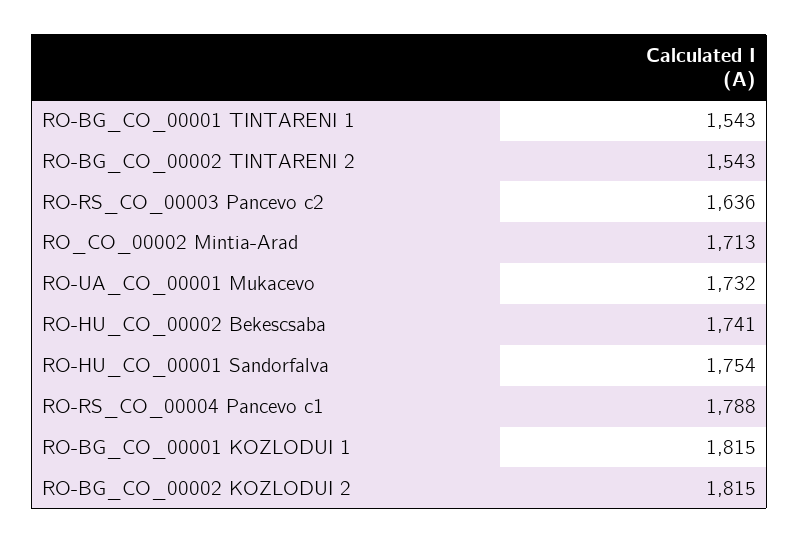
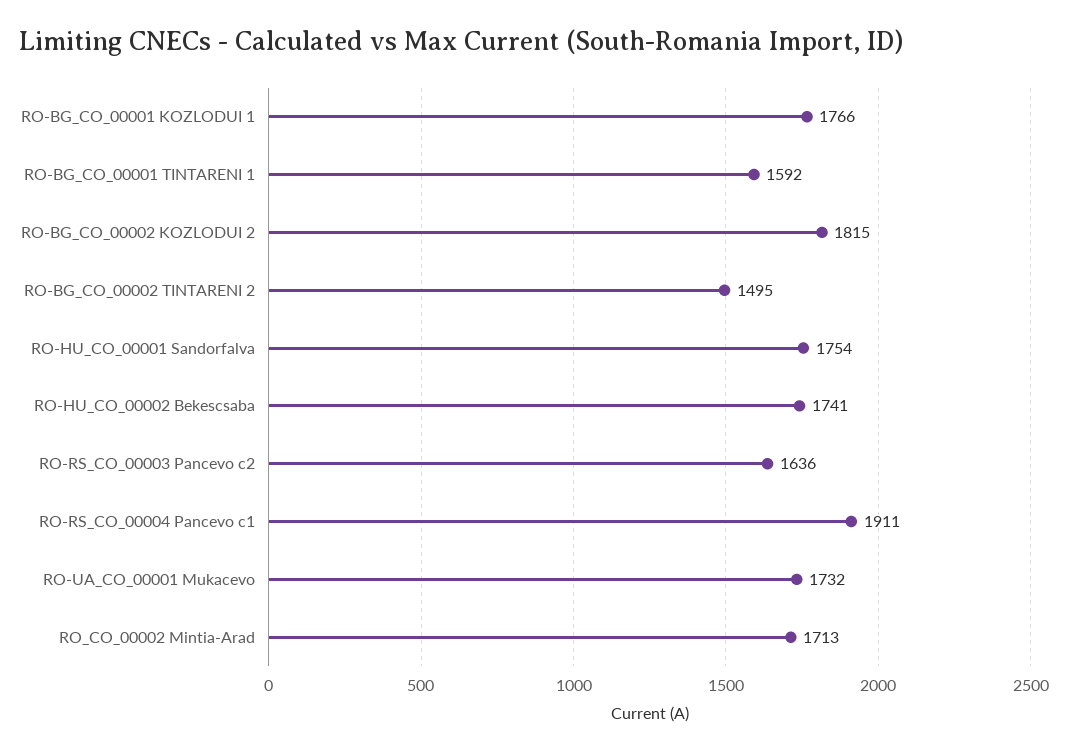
RO-BG_CO_00001 TINTARENI 1: 1543 -> 1592
RO-BG_CO_00002 TINTARENI 2: 1543 -> 1495
RO-RS_CO_00004 Pancevo c1: 1788 -> 1911
RO-BG_CO_00001 KOZLODUI 1: 1815 -> 1766

